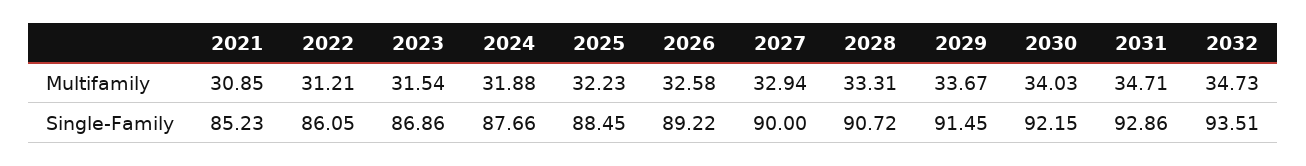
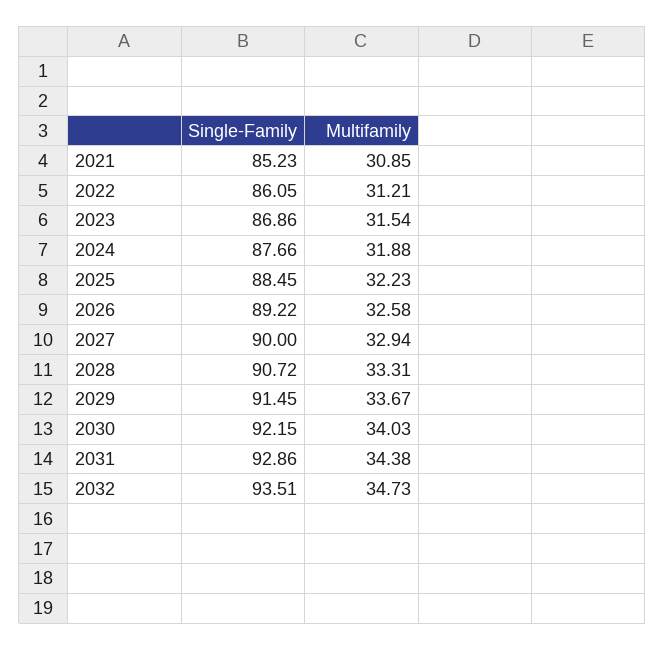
2031, Multifamily: 34.71 -> 34.38

